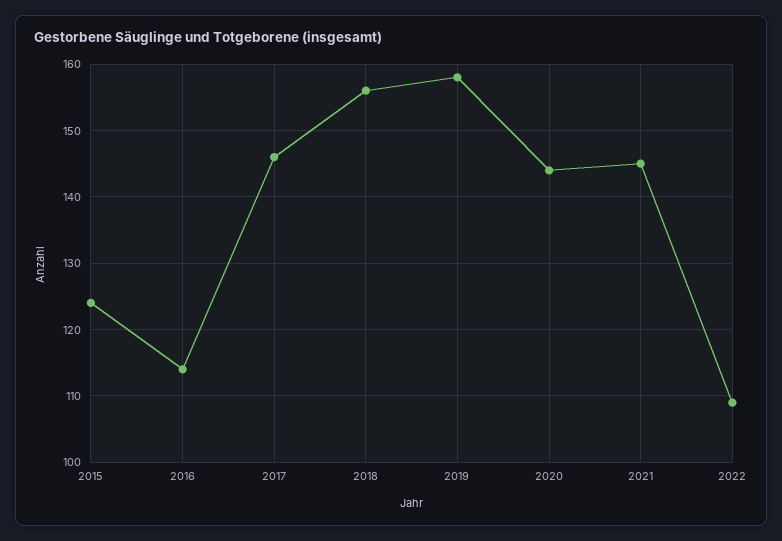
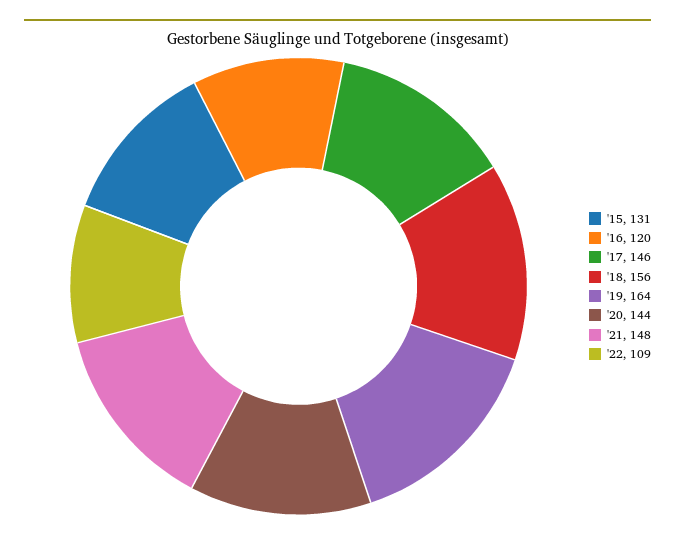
2015: 124 -> 131
2016: 114 -> 120
2019: 158 -> 164
2021: 145 -> 148

